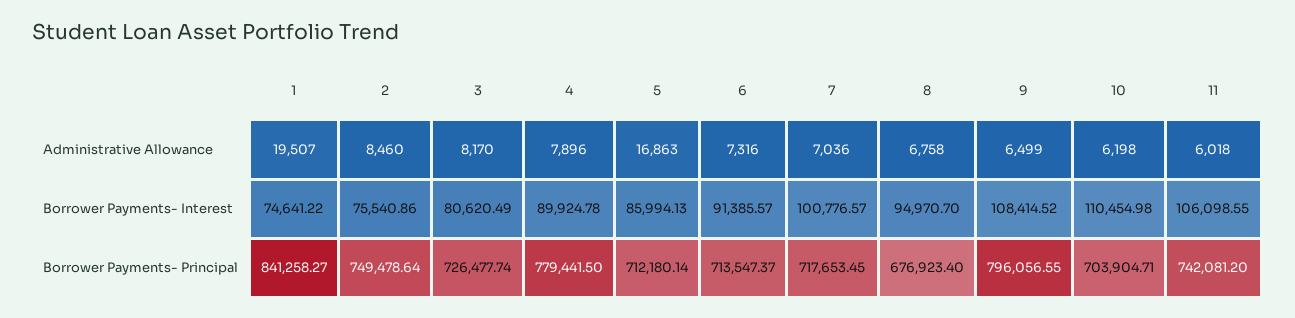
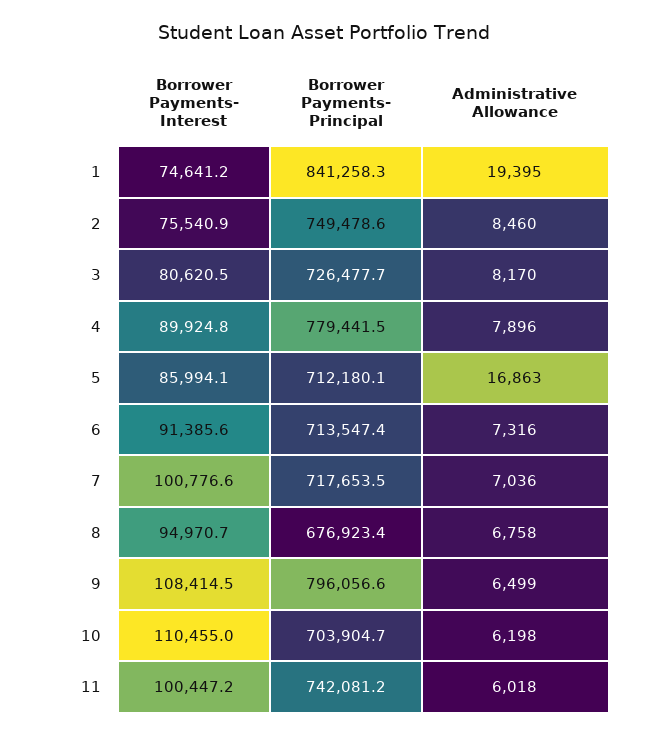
1, Administrative Allowance: 19507 -> 19395
11, Borrower Payments- Interest: 106098.55 -> 100447.2

